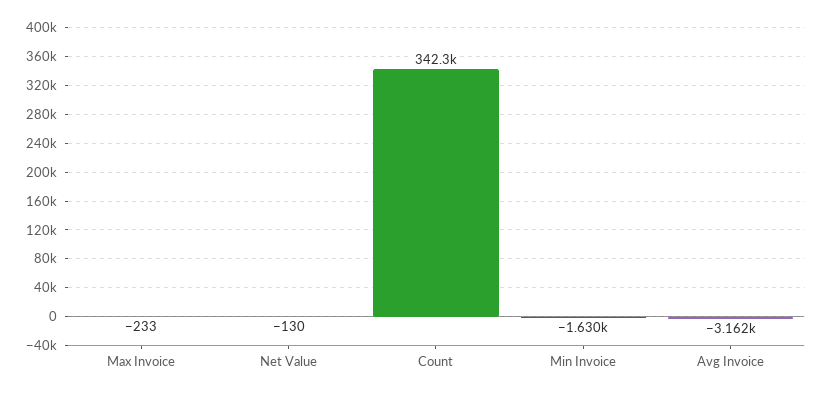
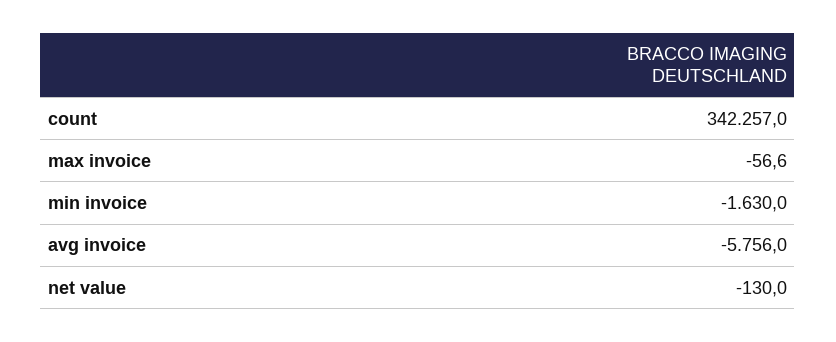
Max Invoice: -233 -> -56.6
Avg Invoice: -3162 -> -5756

